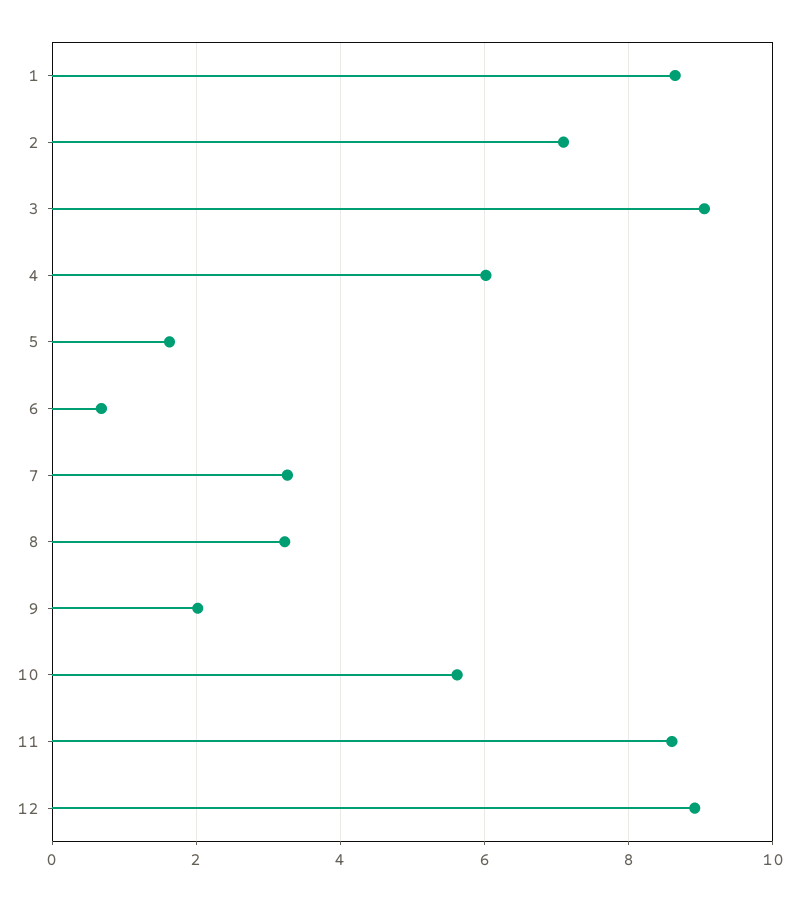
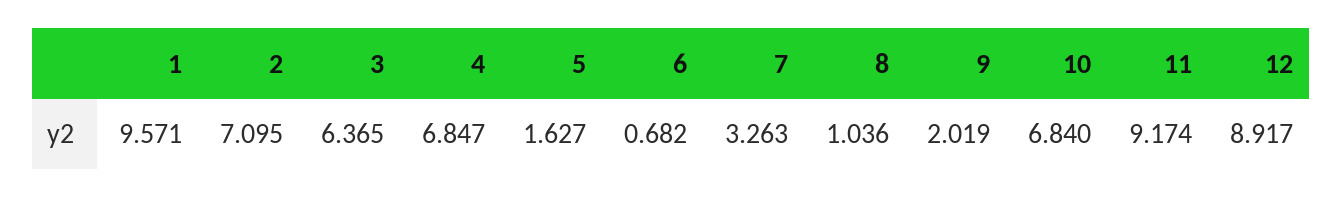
1: 8.6 -> 9.571
3: 9 -> 6.365
4: 6 -> 6.847
8: 3.2 -> 1.036
10: 5.6 -> 6.84
11: 8.6 -> 9.174

